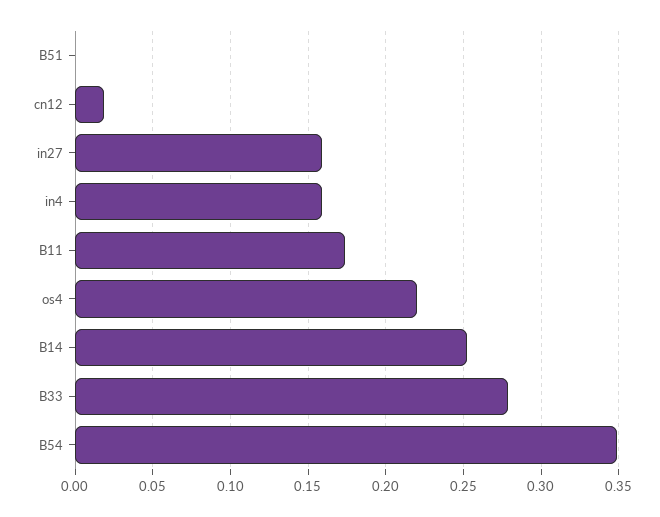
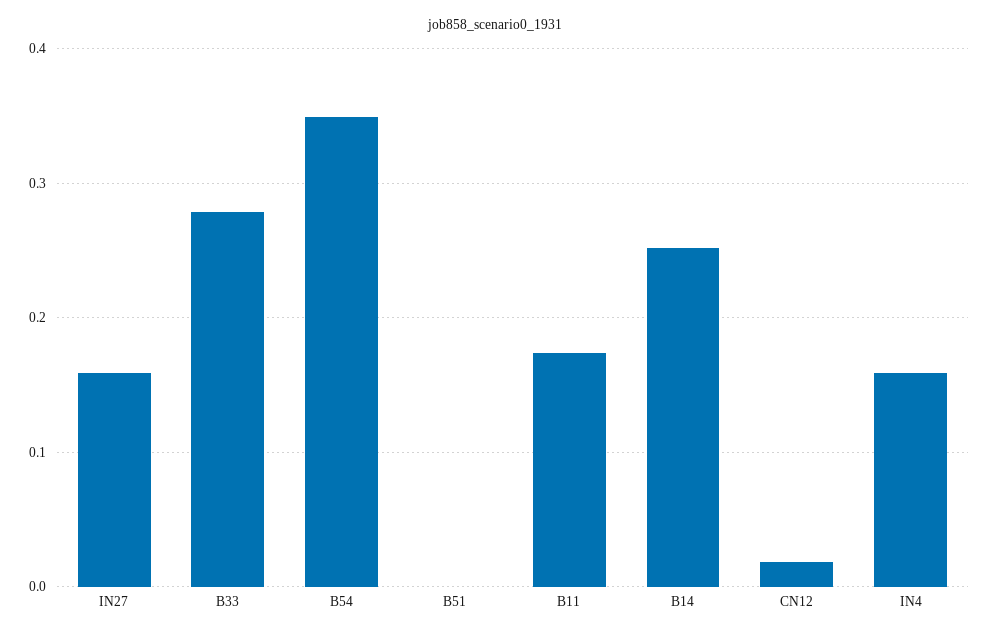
os4: 0.22 -> none

